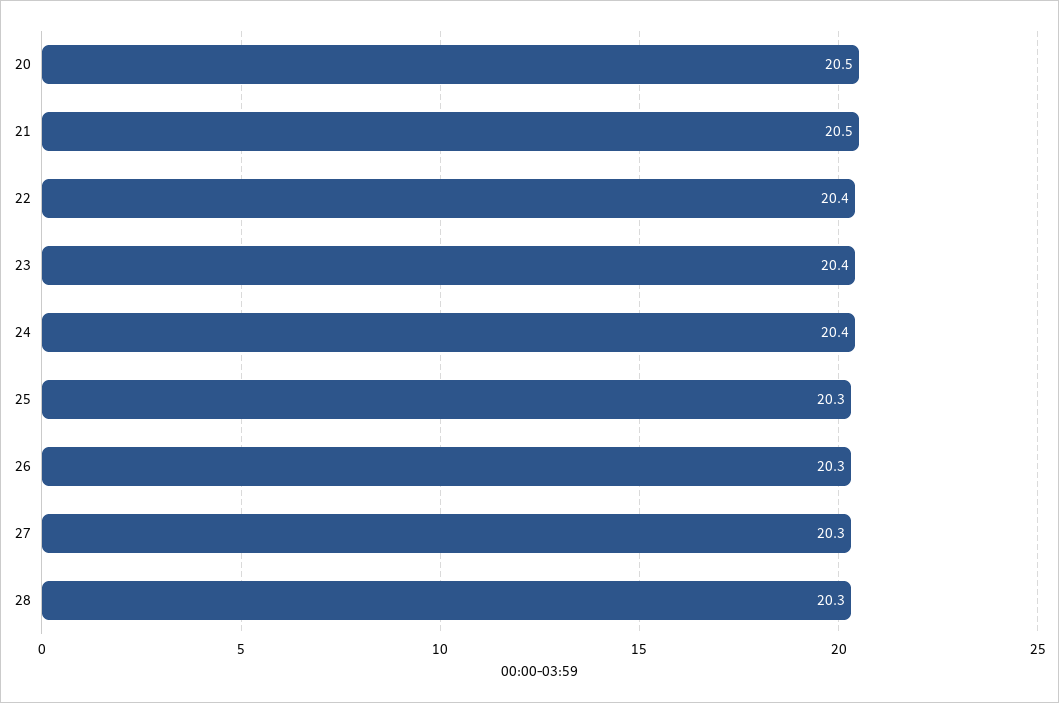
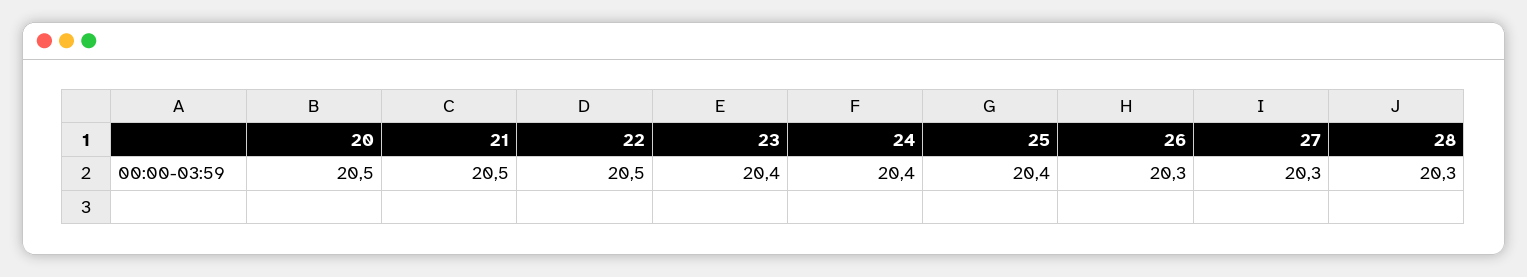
22: 20.4 -> 20.5
25: 20.3 -> 20.4

